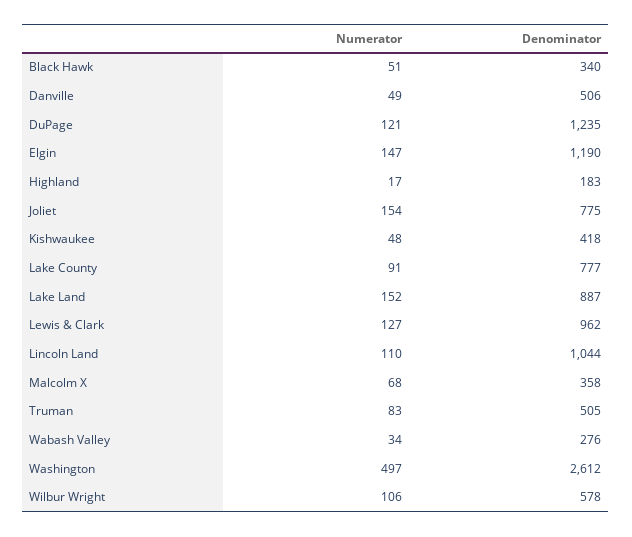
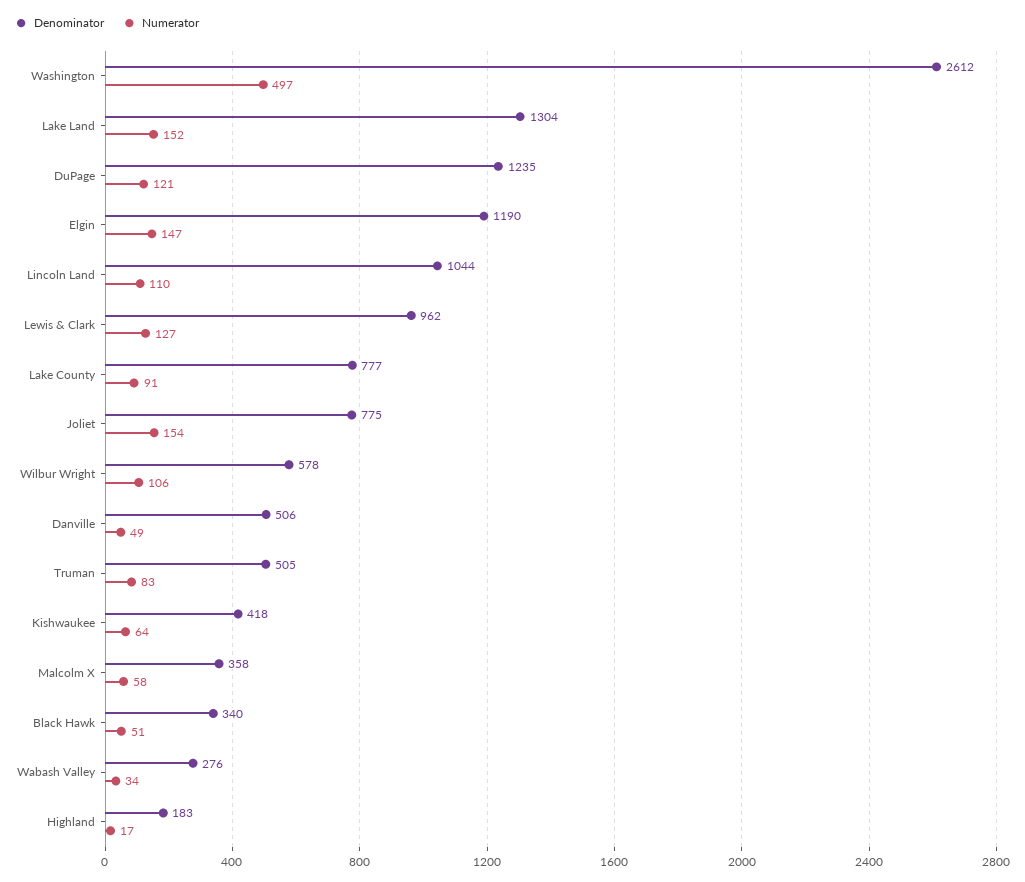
Numerator, Kishwaukee: 48 -> 64
Denominator, Lake Land: 887 -> 1304
Numerator, Malcolm X: 68 -> 58

